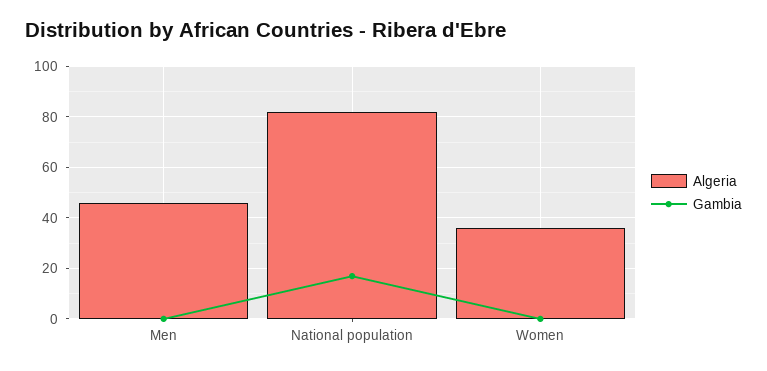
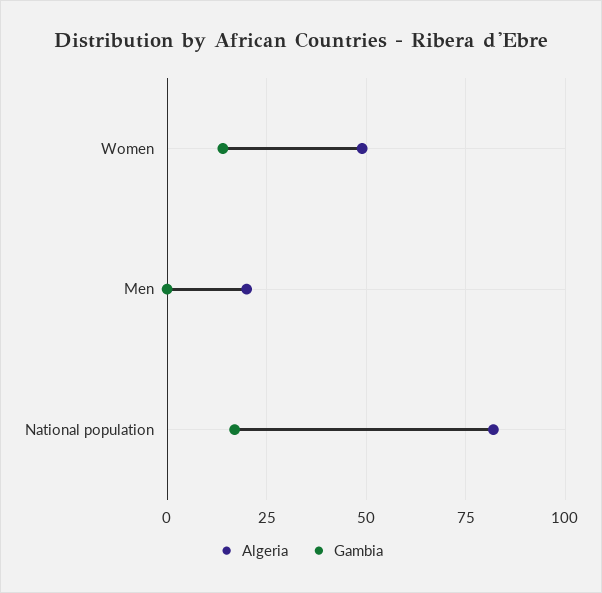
Algeria, Men: 45 -> 20
Algeria, Women: 35 -> 50
Gambia, Women: 0 -> 15

